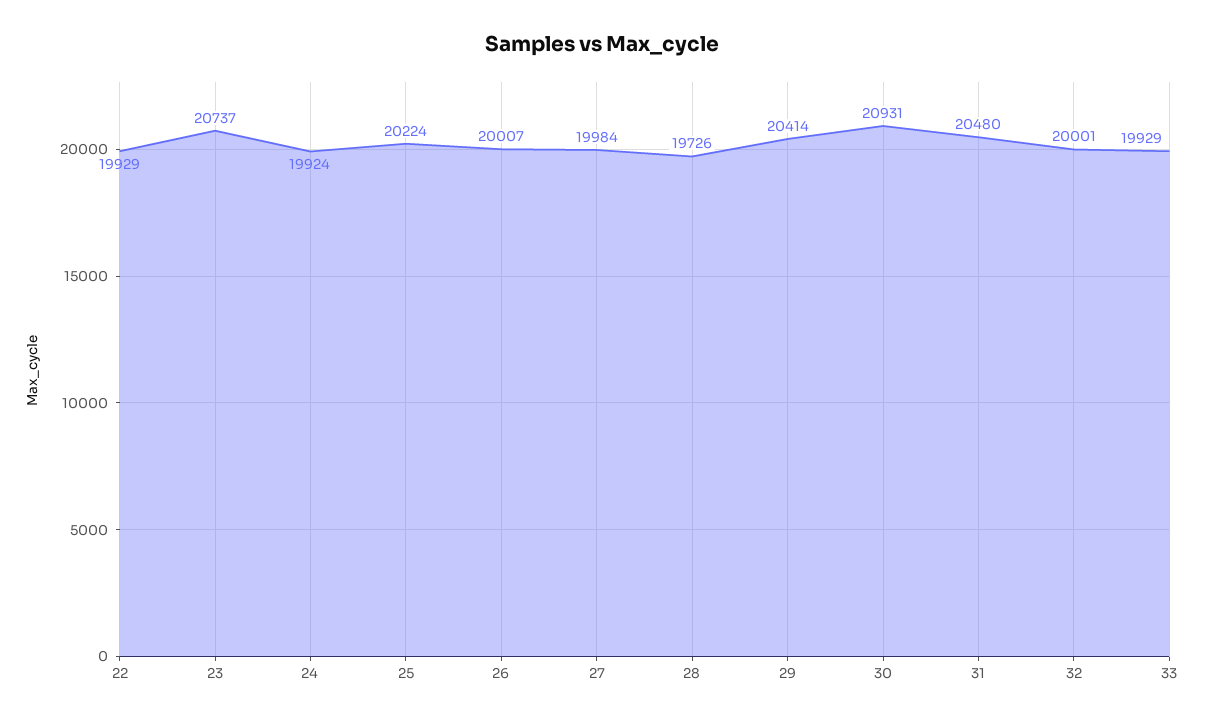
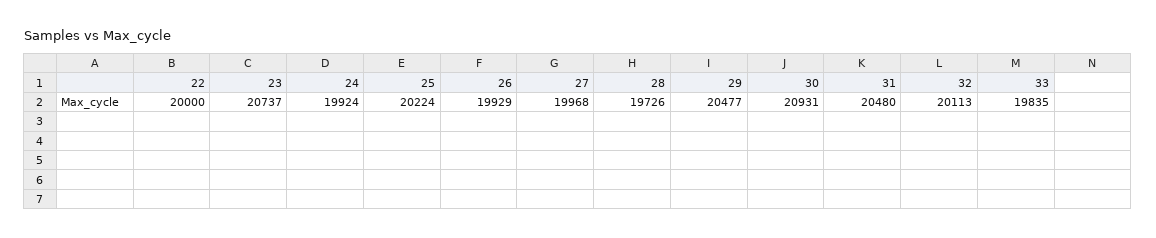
22: 19929 -> 20000
26: 20007 -> 19929
27: 19984 -> 19968
29: 20414 -> 20477
32: 20001 -> 20113
33: 19929 -> 19835

